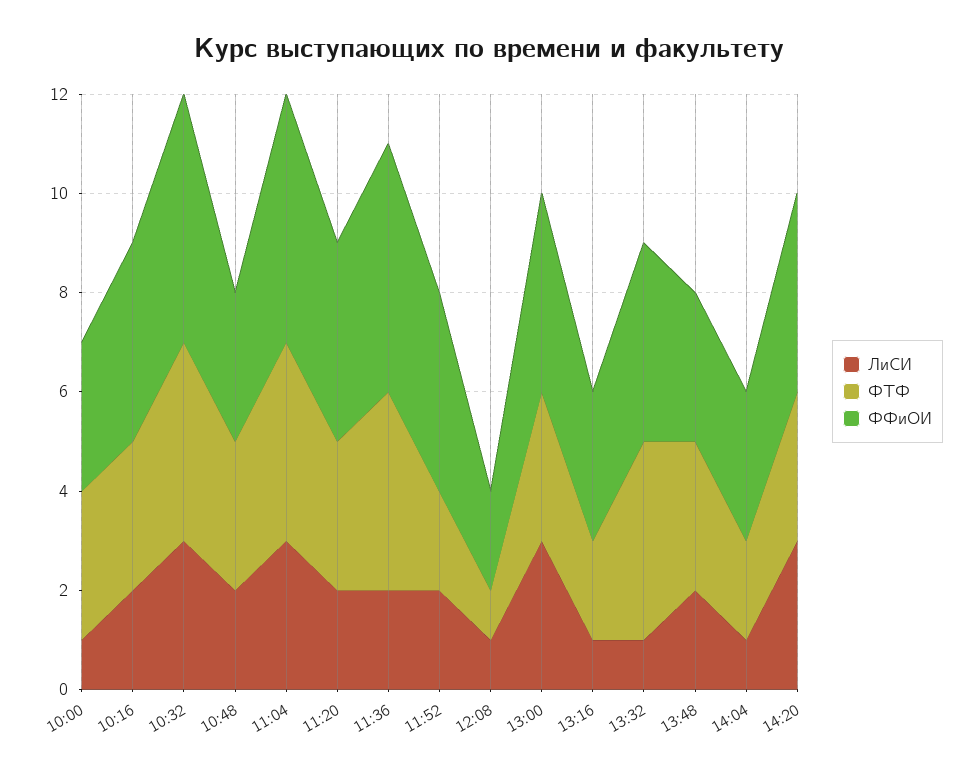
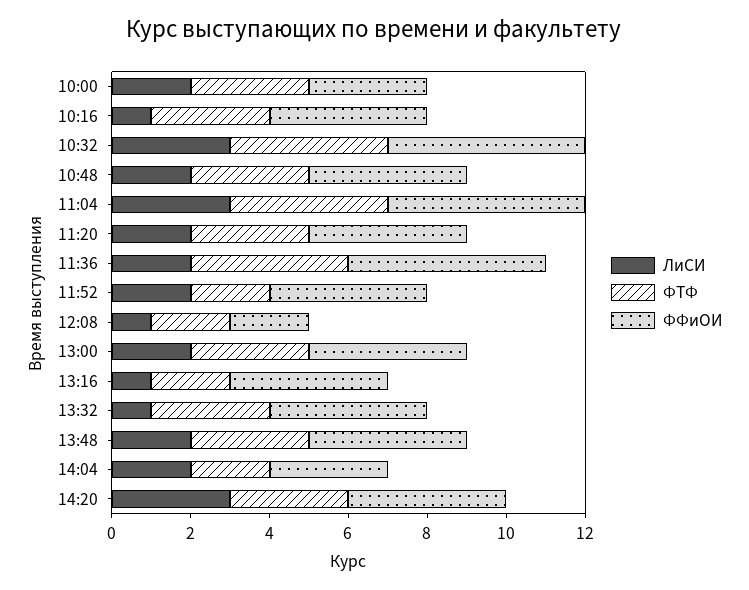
ЛиСИ, 10:00: 1 -> 2
ЛиСИ, 10:16: 2 -> 1
ФФиОИ, 10:48: 3 -> 4
ФТФ, 12:08: 1 -> 2
ЛиСИ, 13:00: 3 -> 2
ФФиОИ, 13:16: 3 -> 4
ФТФ, 13:32: 4 -> 3
ФФиОИ, 13:48: 3 -> 4
ЛиСИ, 14:04: 1 -> 2

